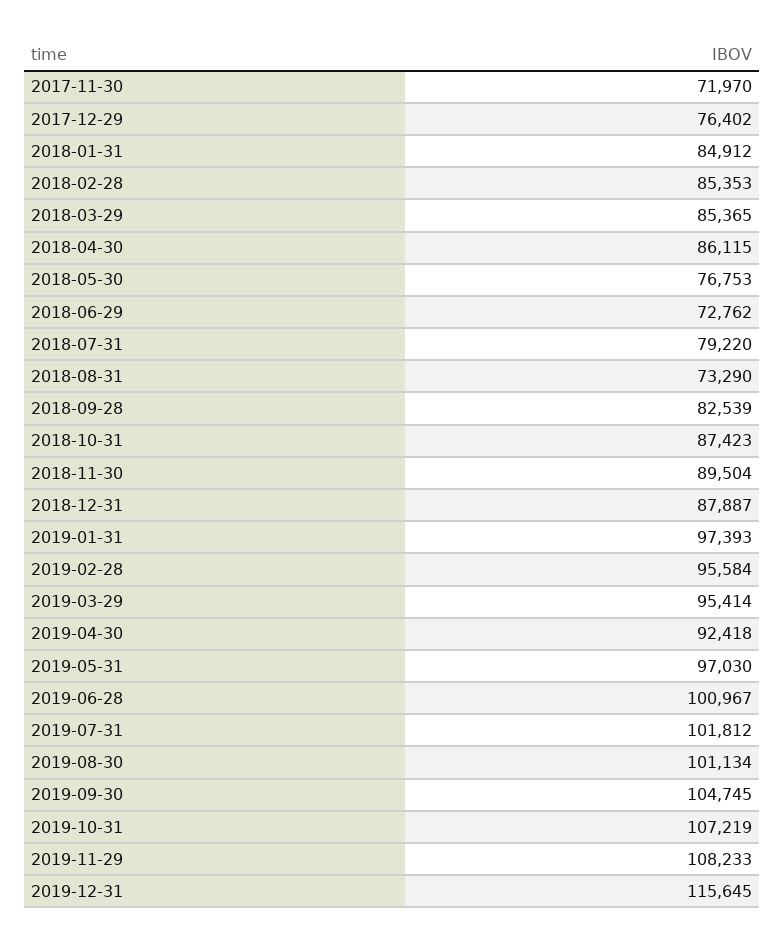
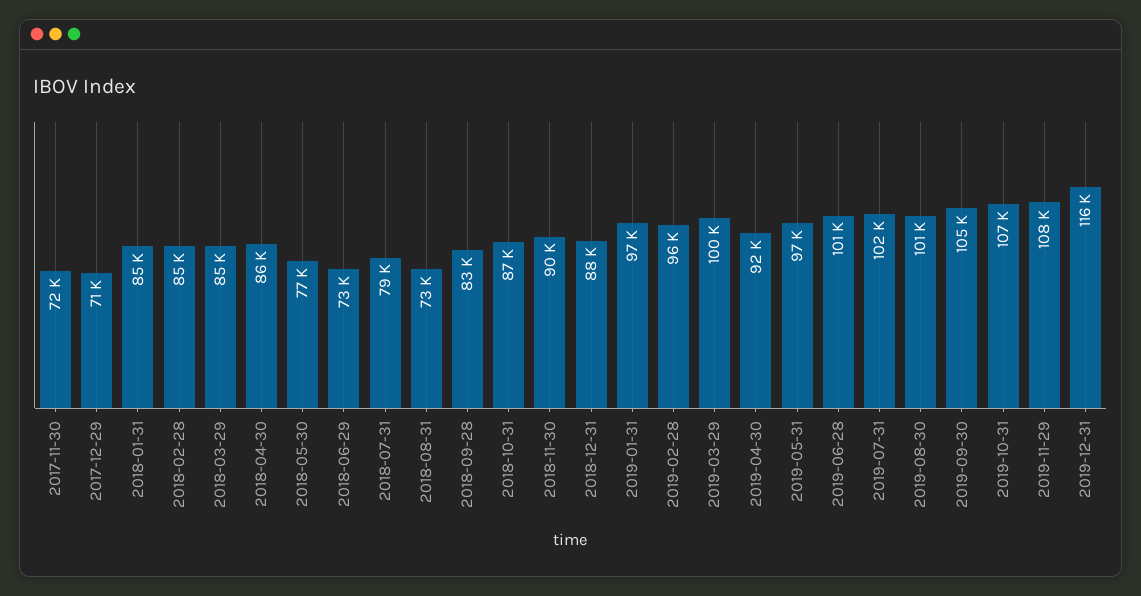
2017-12-29: 76402 -> 71000
2019-03-29: 95414 -> 100000

